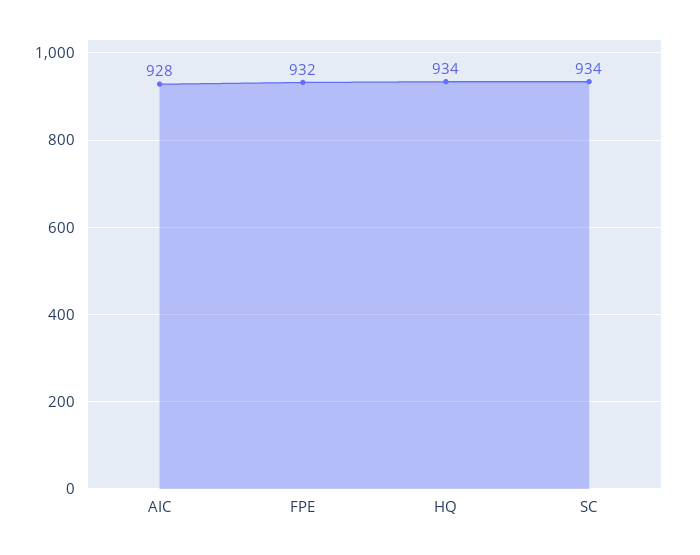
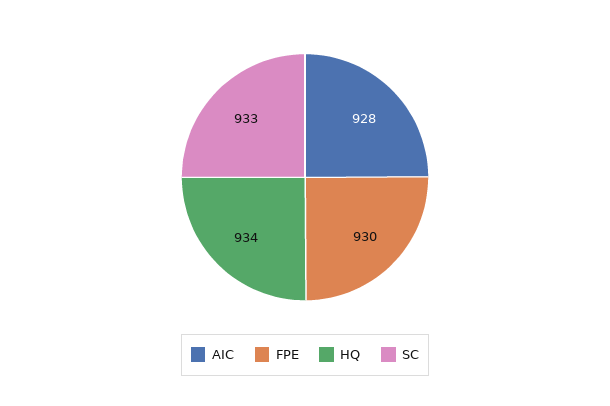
FPE: 932 -> 930
SC: 934 -> 933

